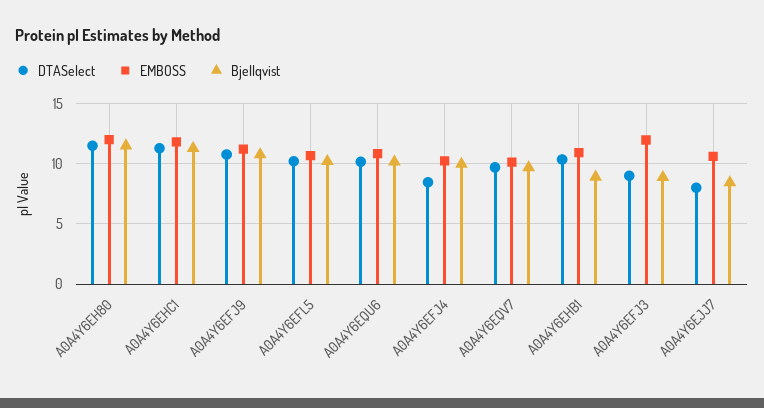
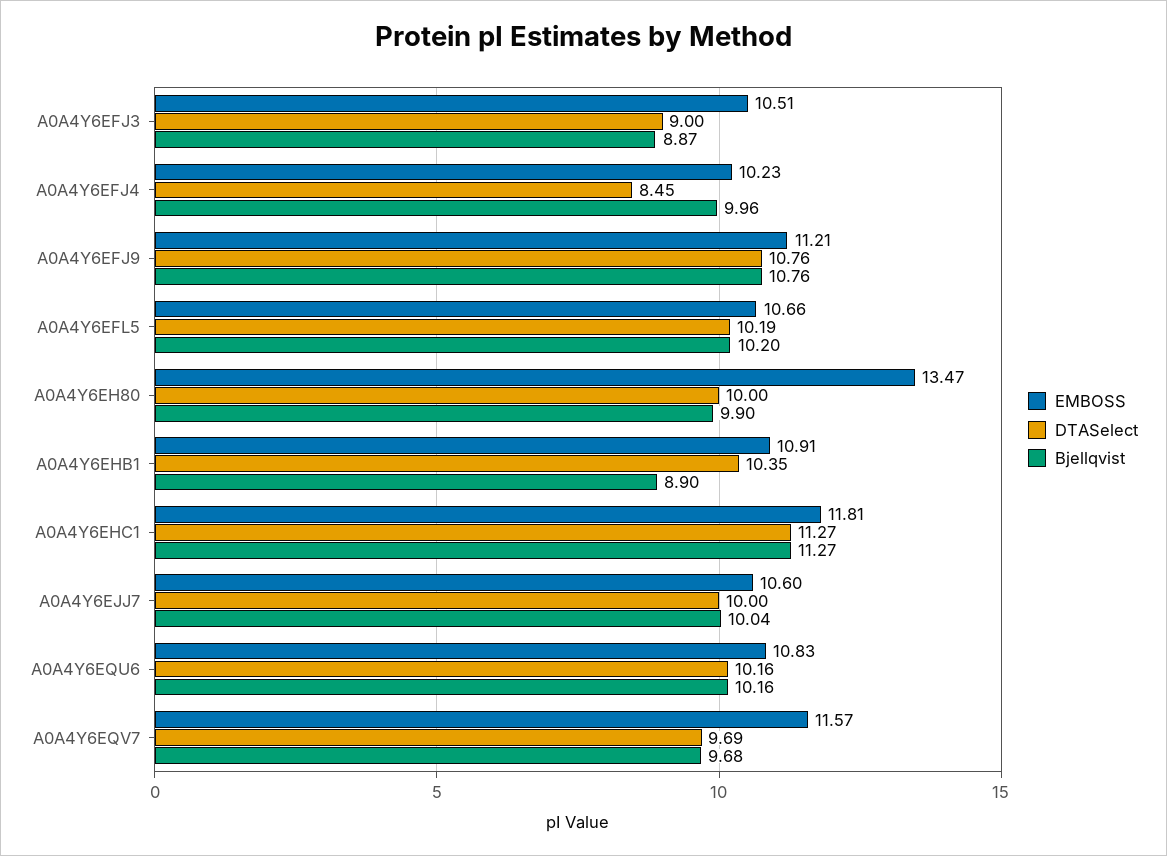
DTASelect, A0A4Y6EH80: 11.5 -> 10
EMBOSS, A0A4Y6EH80: 12 -> 13.47
Bjellqvist, A0A4Y6EH80: 11.5 -> 9.9
EMBOSS, A0A4Y6EQV7: 10 -> 11.57
EMBOSS, A0A4Y6EFJ3: 12 -> 10.51
DTASelect, A0A4Y6EJJ7: 8 -> 10
Bjellqvist, A0A4Y6EJJ7: 8.5 -> 10.04

